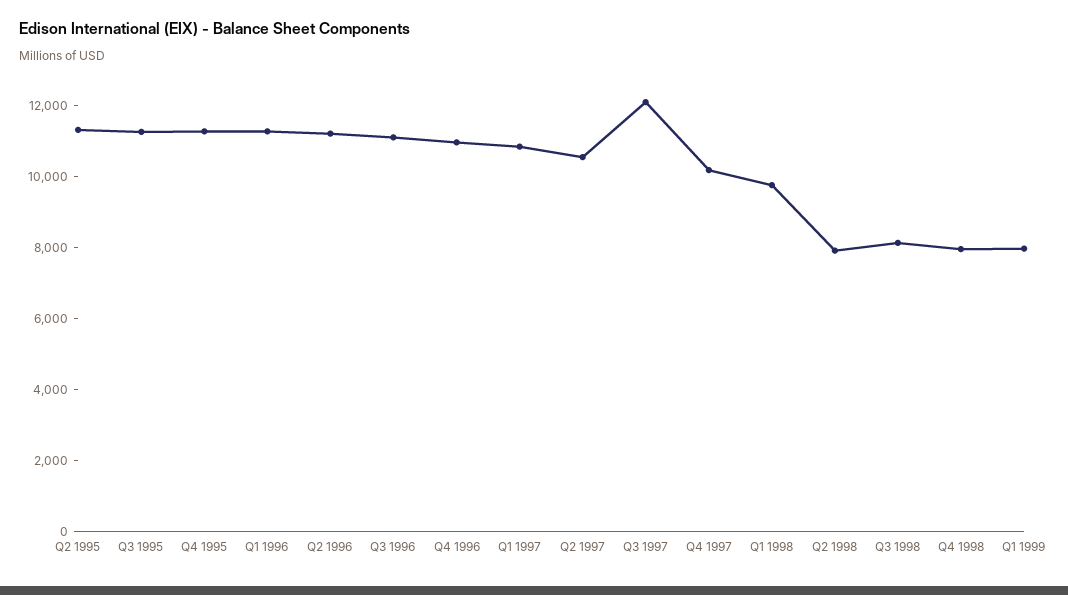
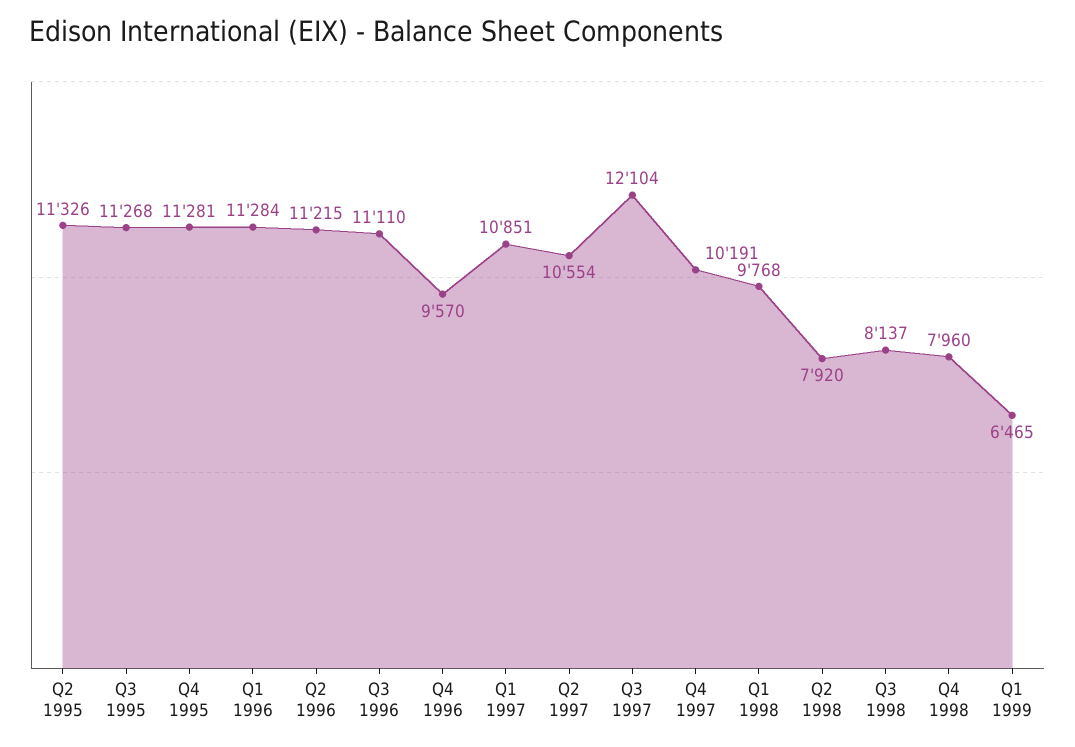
Q4 1996: 11000 -> 9570
Q1 1999: 8000 -> 6465

